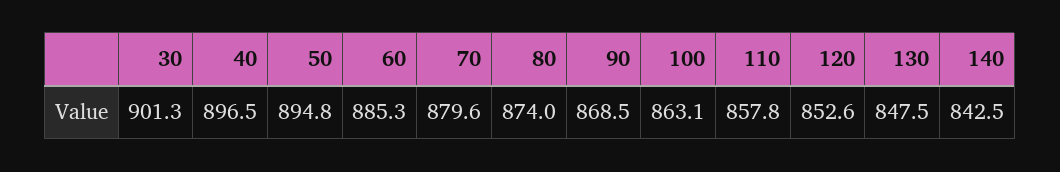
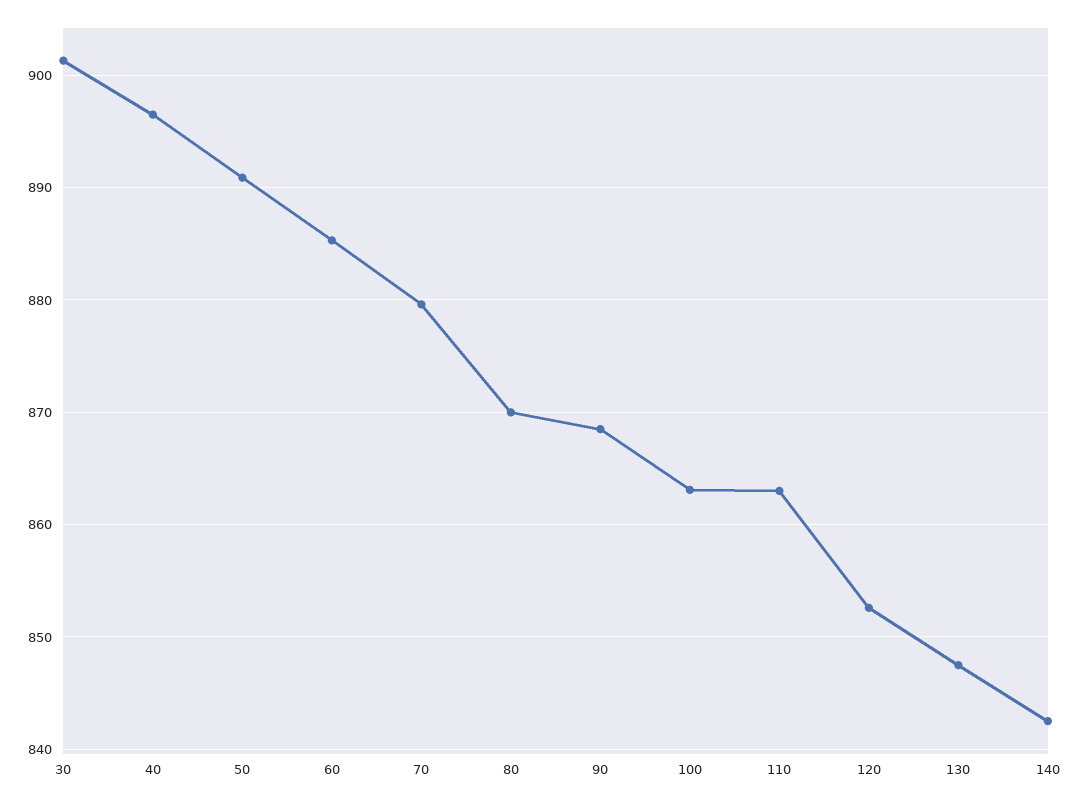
50: 894.8 -> 891
80: 874 -> 870
110: 857.8 -> 863

